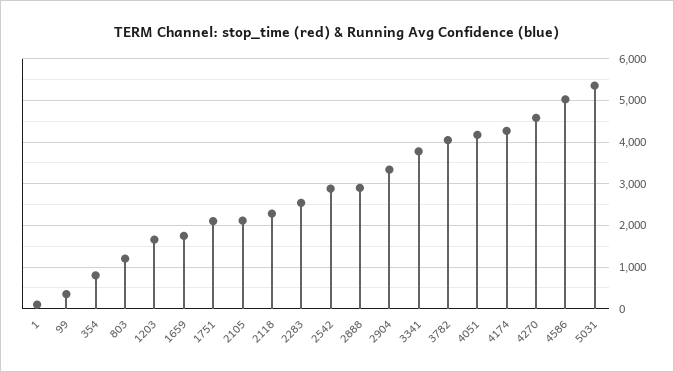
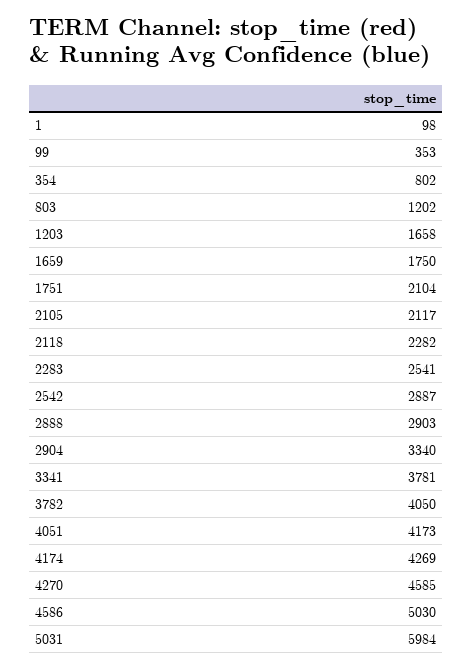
5031: 5400 -> 5984

